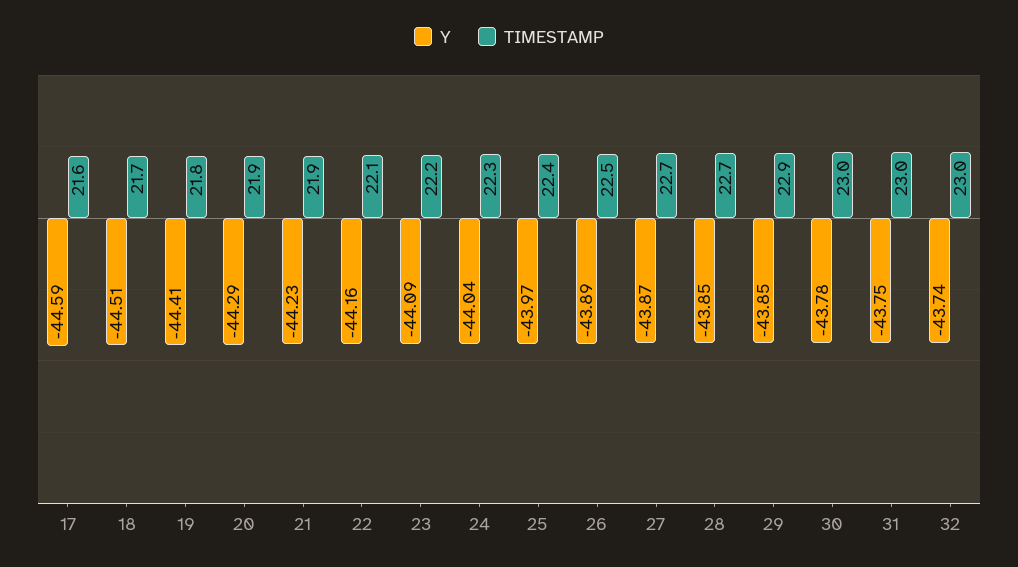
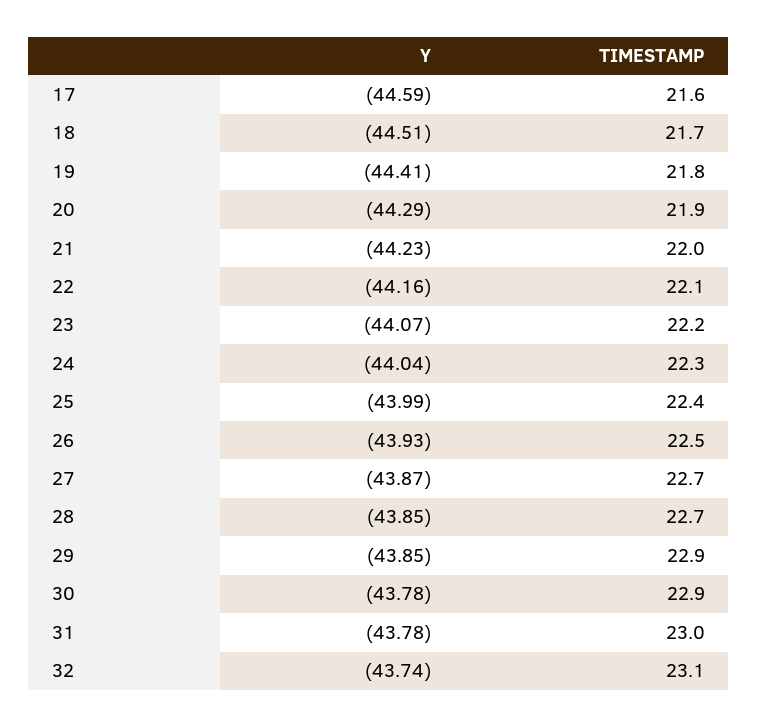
TIMESTAMP, 21: 21.9 -> 22
Y, 23: -44.09 -> -44.07
Y, 25: -43.97 -> -43.99
Y, 26: -43.89 -> -43.93
TIMESTAMP, 30: 23 -> 22.9
Y, 31: -43.75 -> -43.78
TIMESTAMP, 32: 23 -> 23.1

